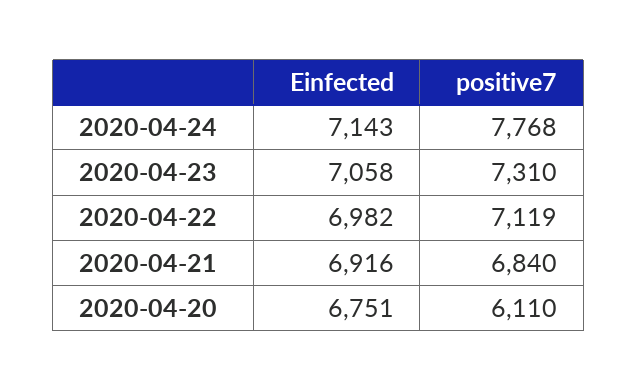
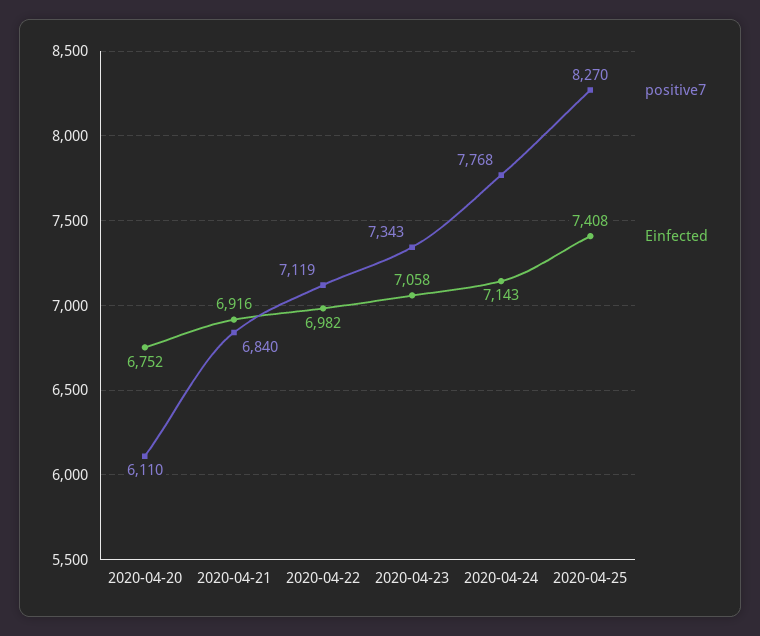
positive7, 2020-04-23: 7310 -> 7343
Einfected, 2020-04-20: 6751 -> 6752
positive7, 2020-04-25: none -> 8270
Einfected, 2020-04-25: none -> 7408

